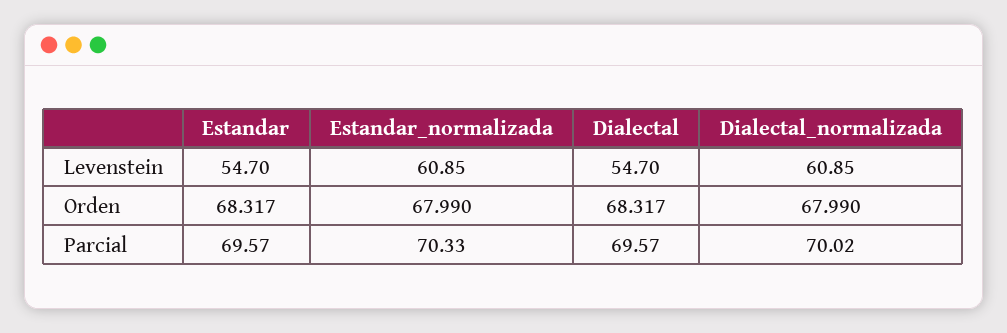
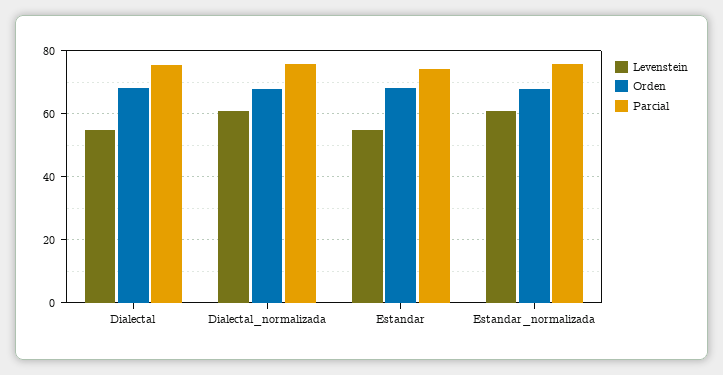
Parcial, Estandar: 69.57 -> 74
Parcial, Estandar_normalizada: 70.33 -> 76
Parcial, Dialectal: 69.57 -> 76
Parcial, Dialectal_normalizada: 70.02 -> 76

